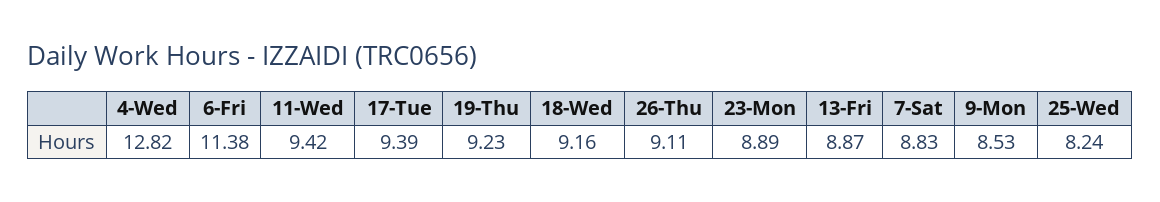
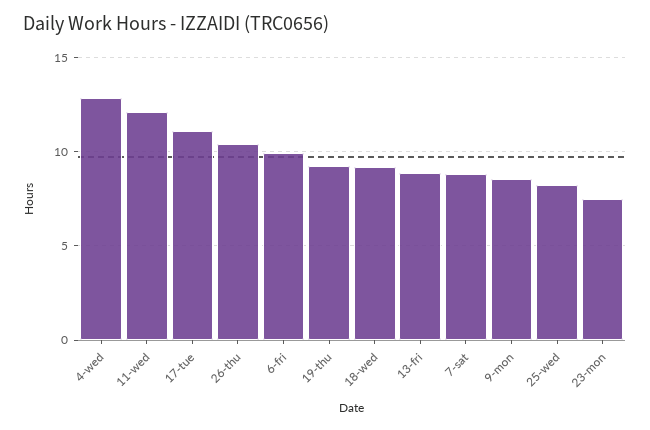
6-Fri: 11.38 -> 10
11-Wed: 9.42 -> 12
17-Tue: 9.39 -> 11
26-Thu: 9.11 -> 10.5
23-Mon: 8.89 -> 7.5

